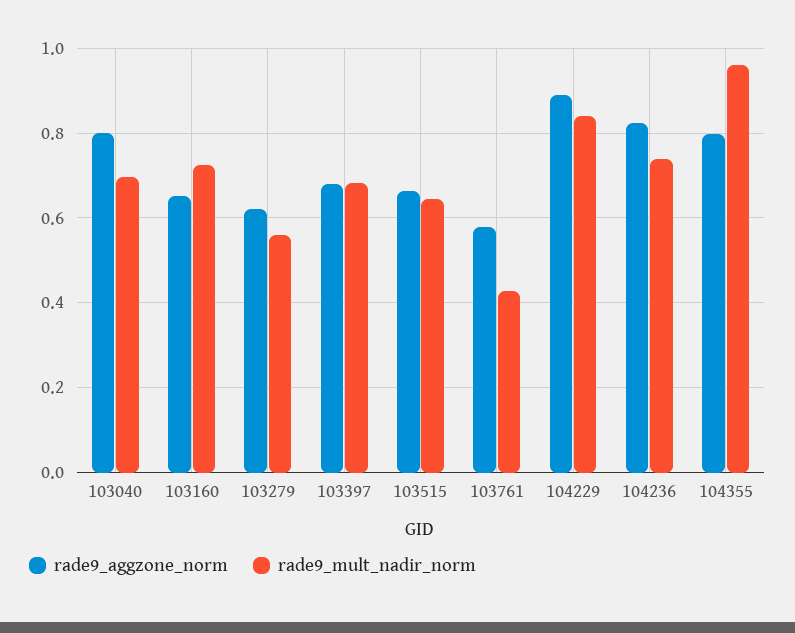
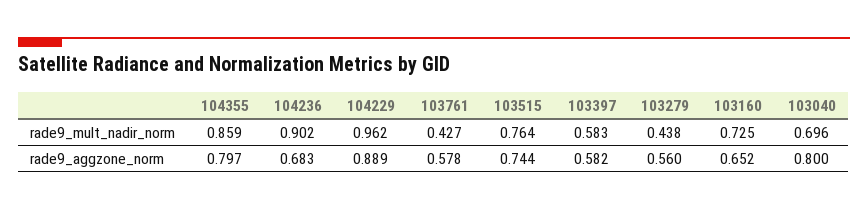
rade9_aggzone_norm, 103279: 0.62 -> 0.56
rade9_mult_nadir_norm, 103279: 0.56 -> 0.438
rade9_aggzone_norm, 103397: 0.68 -> 0.582
rade9_mult_nadir_norm, 103397: 0.68 -> 0.583
rade9_aggzone_norm, 103515: 0.66 -> 0.744
rade9_mult_nadir_norm, 103515: 0.64 -> 0.764
rade9_mult_nadir_norm, 104229: 0.84 -> 0.962
rade9_aggzone_norm, 104236: 0.82 -> 0.683
rade9_mult_nadir_norm, 104236: 0.74 -> 0.902
rade9_mult_nadir_norm, 104355: 0.96 -> 0.859

